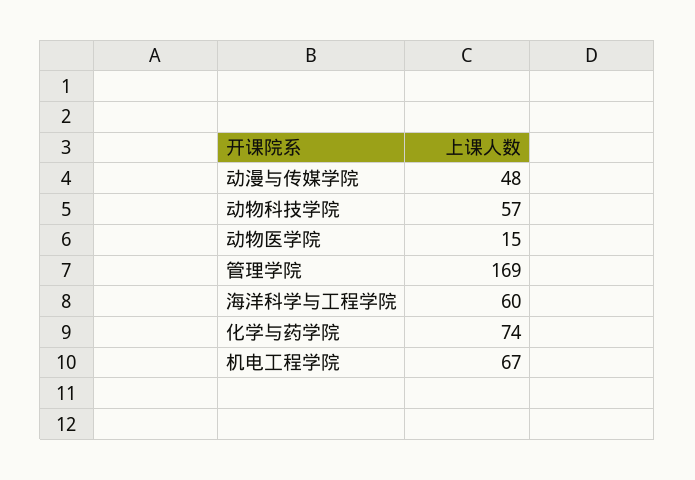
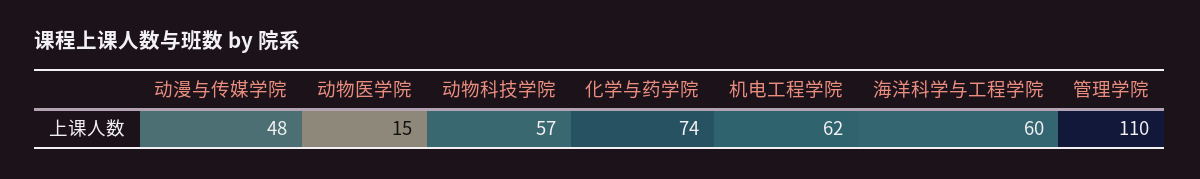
管理学院: 169 -> 110
机电工程学院: 67 -> 62

